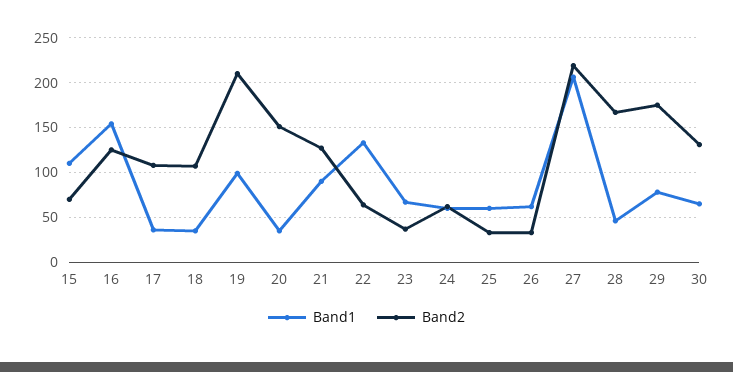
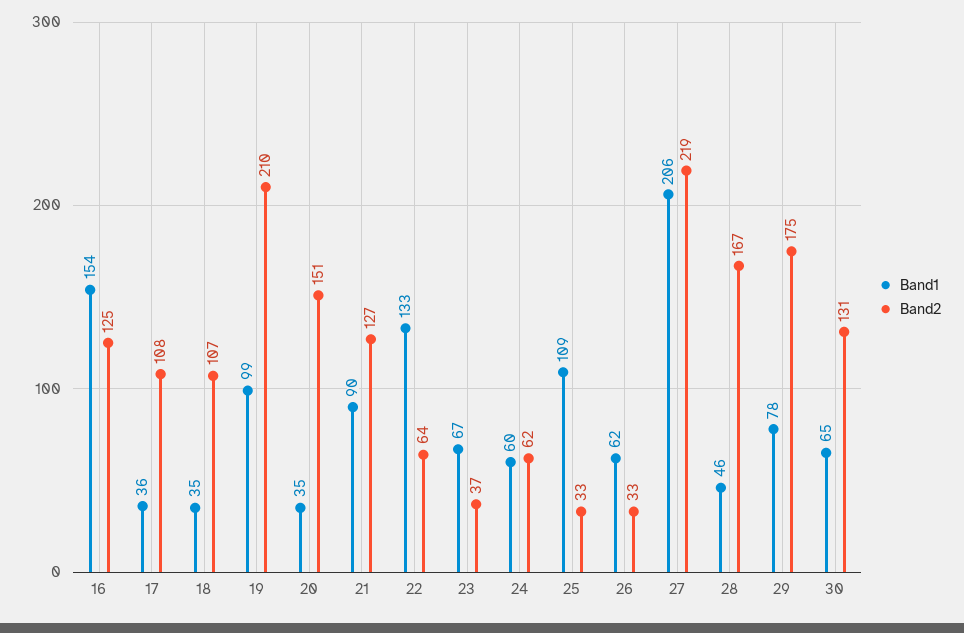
Band1, 15: 110 -> none
Band2, 15: 70 -> none
Band1, 25: 60 -> 109

